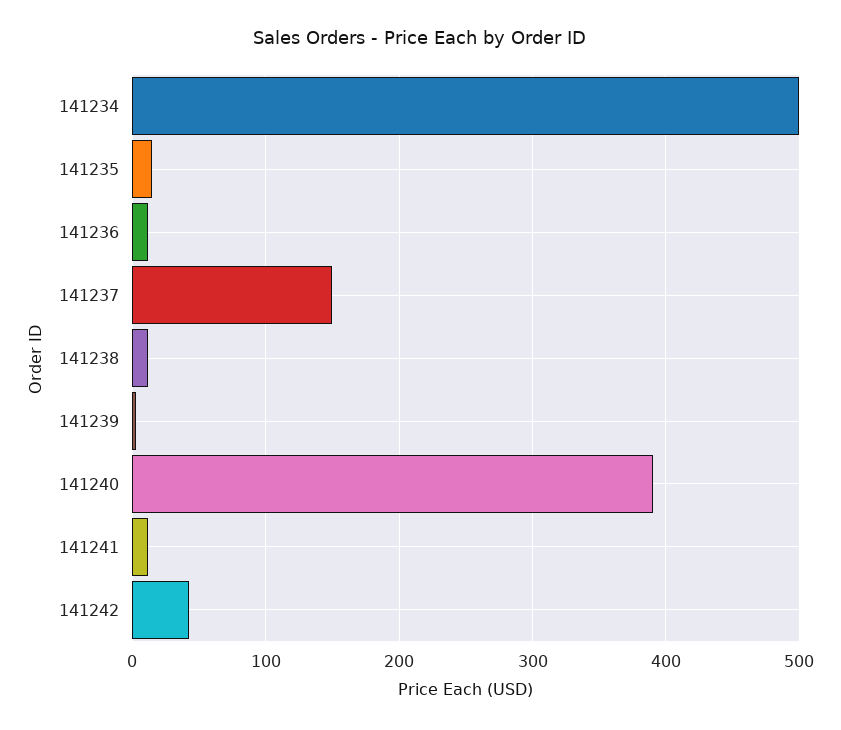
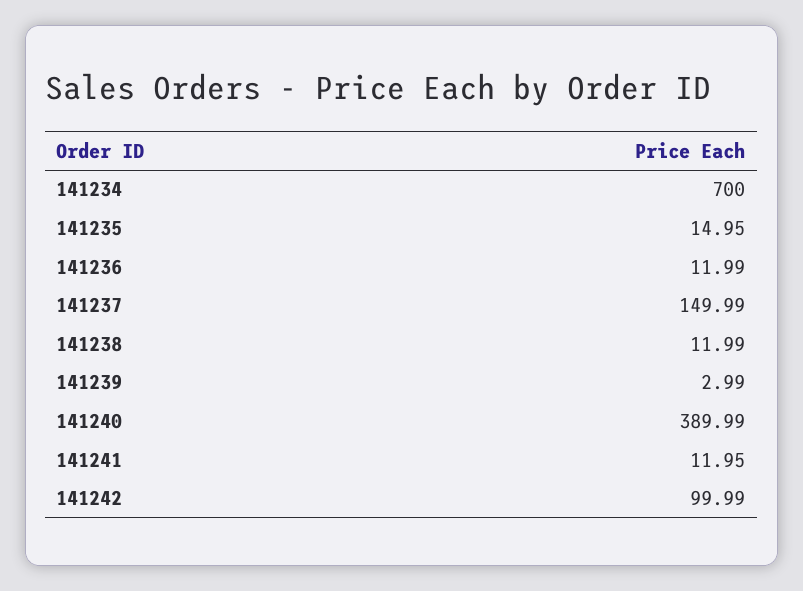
141234: 500 -> 700
141242: 40 -> 99.99

